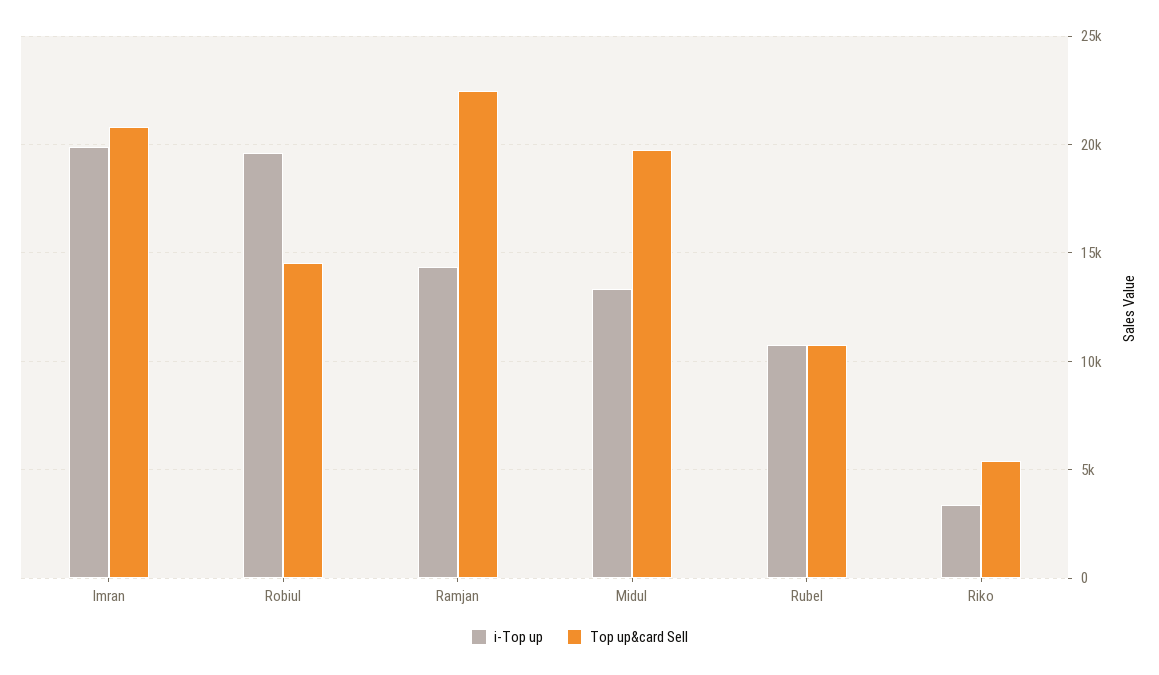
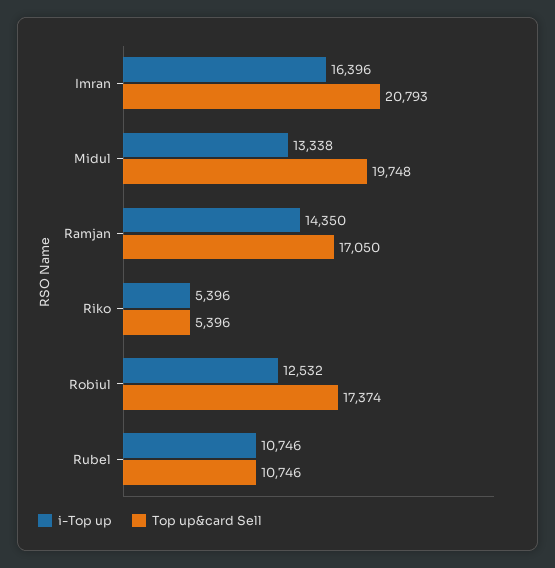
i-Top up, Imran: 20000 -> 16396
i-Top up, Robiul: 19500 -> 12532
Top up&card Sell, Robiul: 14500 -> 17374
Top up&card Sell, Ramjan: 22500 -> 17050
i-Top up, Riko: 3500 -> 5396

